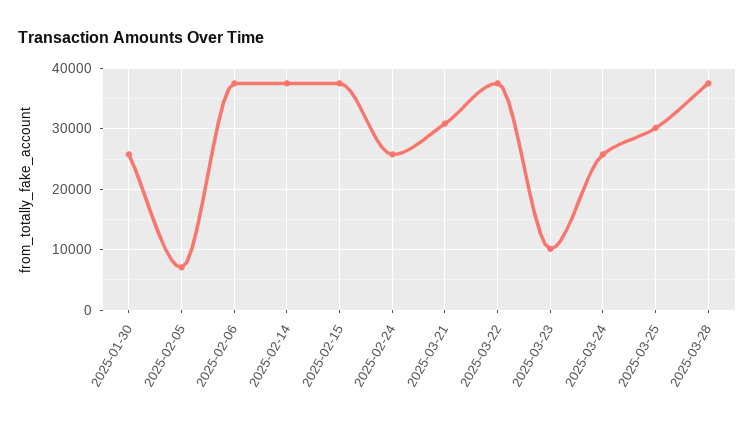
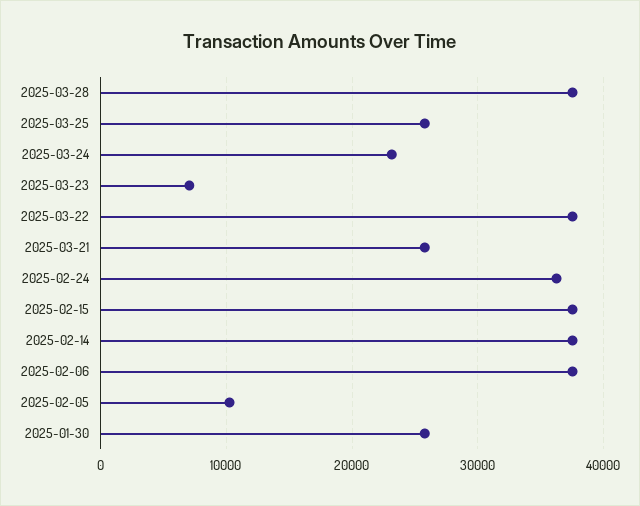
2025-02-05: 7000 -> 10000
2025-02-24: 26000 -> 36000
2025-03-21: 31000 -> 26000
2025-03-23: 10000 -> 7000
2025-03-24: 26000 -> 23000
2025-03-25: 30000 -> 26000

